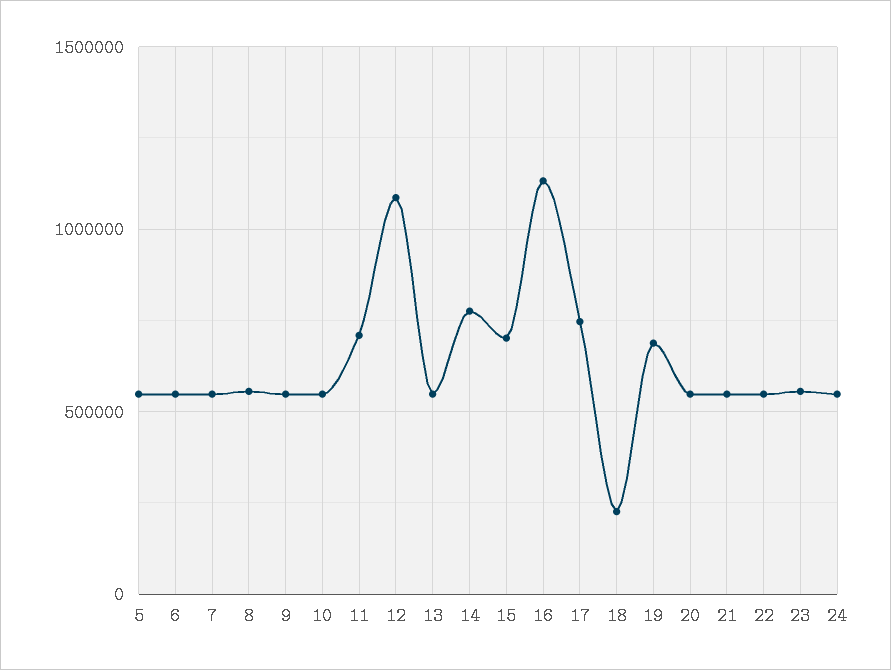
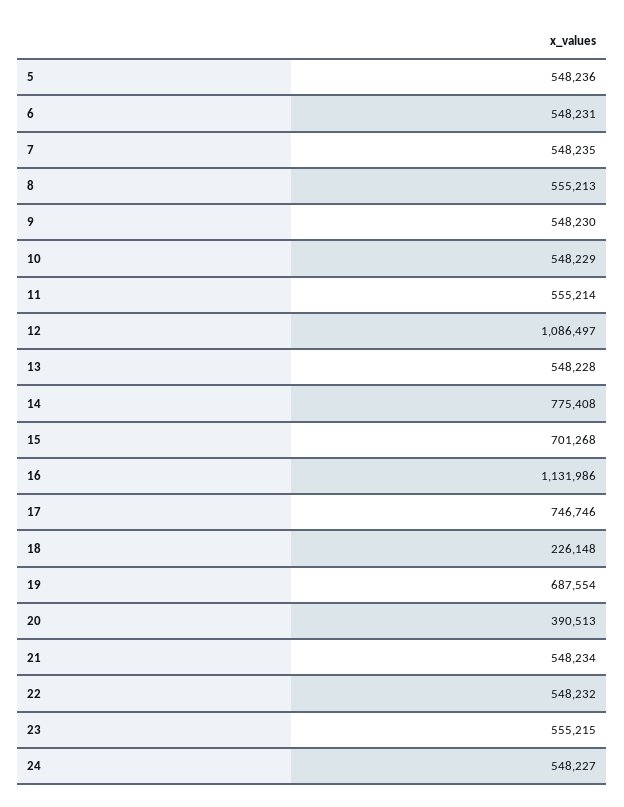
11: 700000 -> 555214
20: 550000 -> 390513

